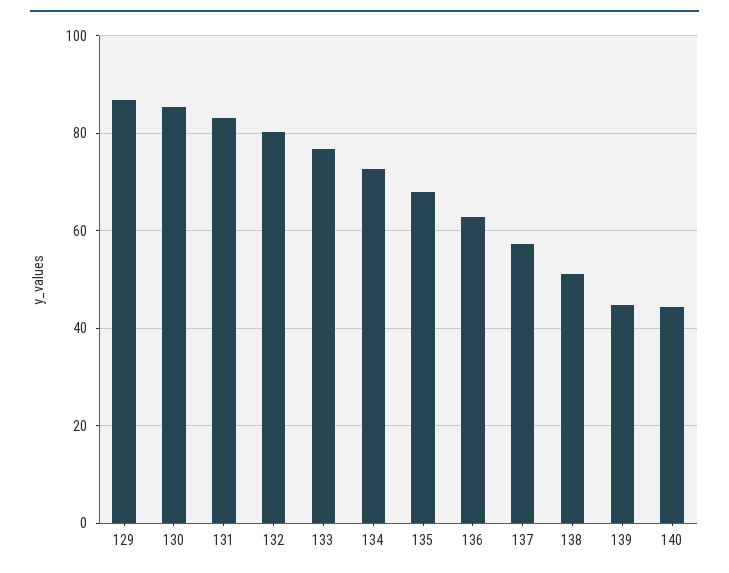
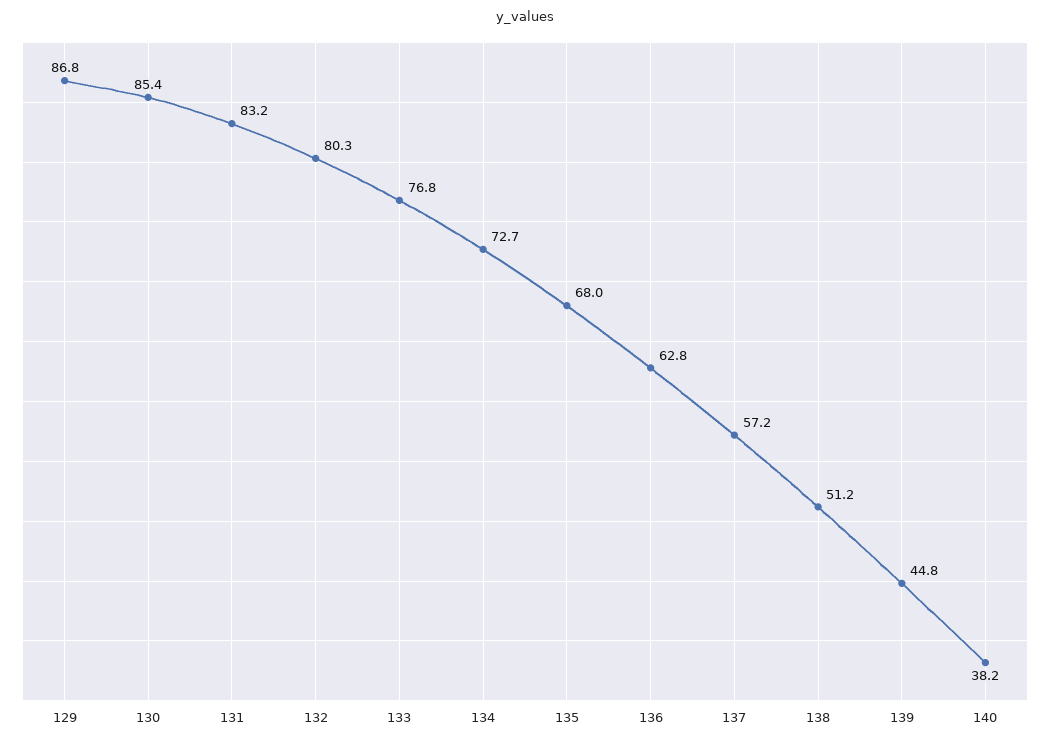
140: 44 -> 38.2

